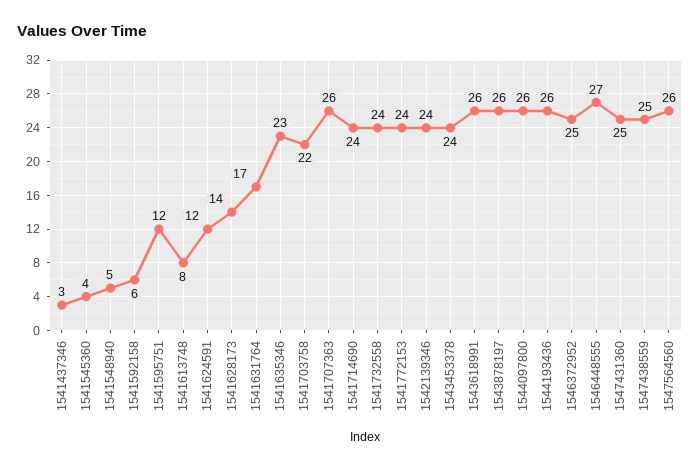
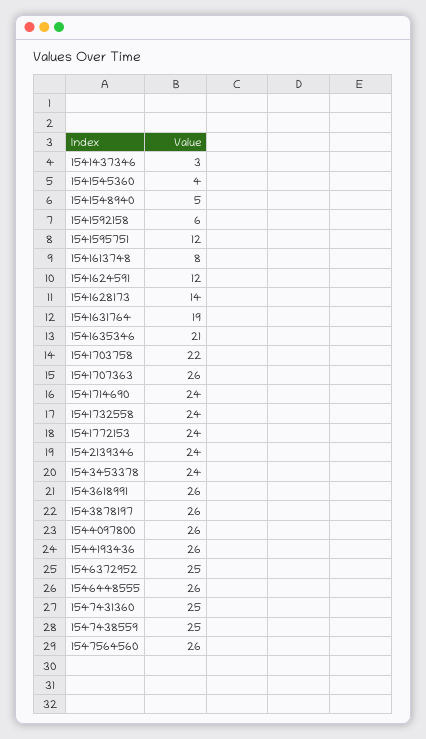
1541631764: 17 -> 19
1541635346: 23 -> 21
1546448555: 27 -> 26

